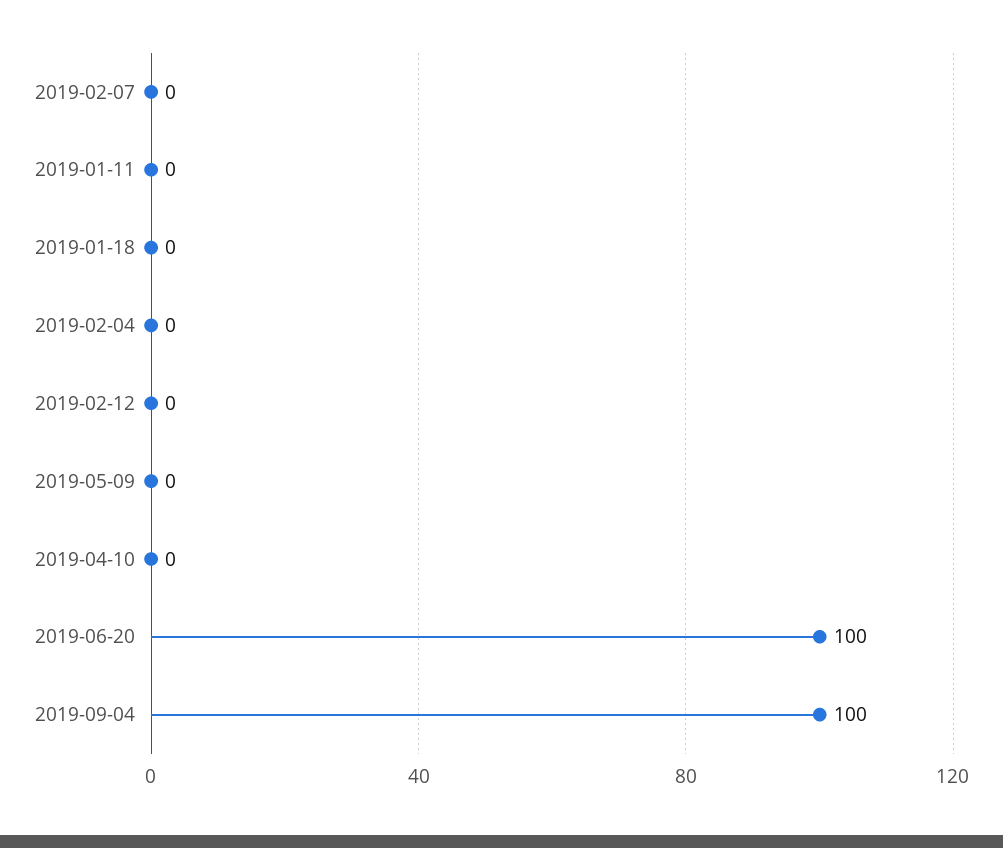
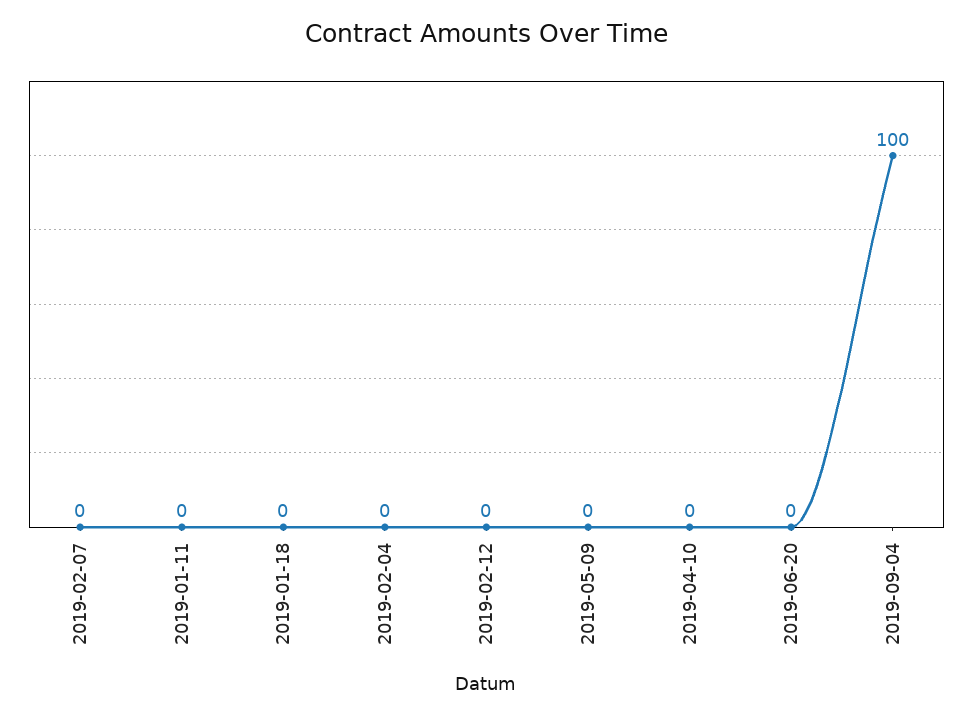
2019-06-20: 100 -> 0

